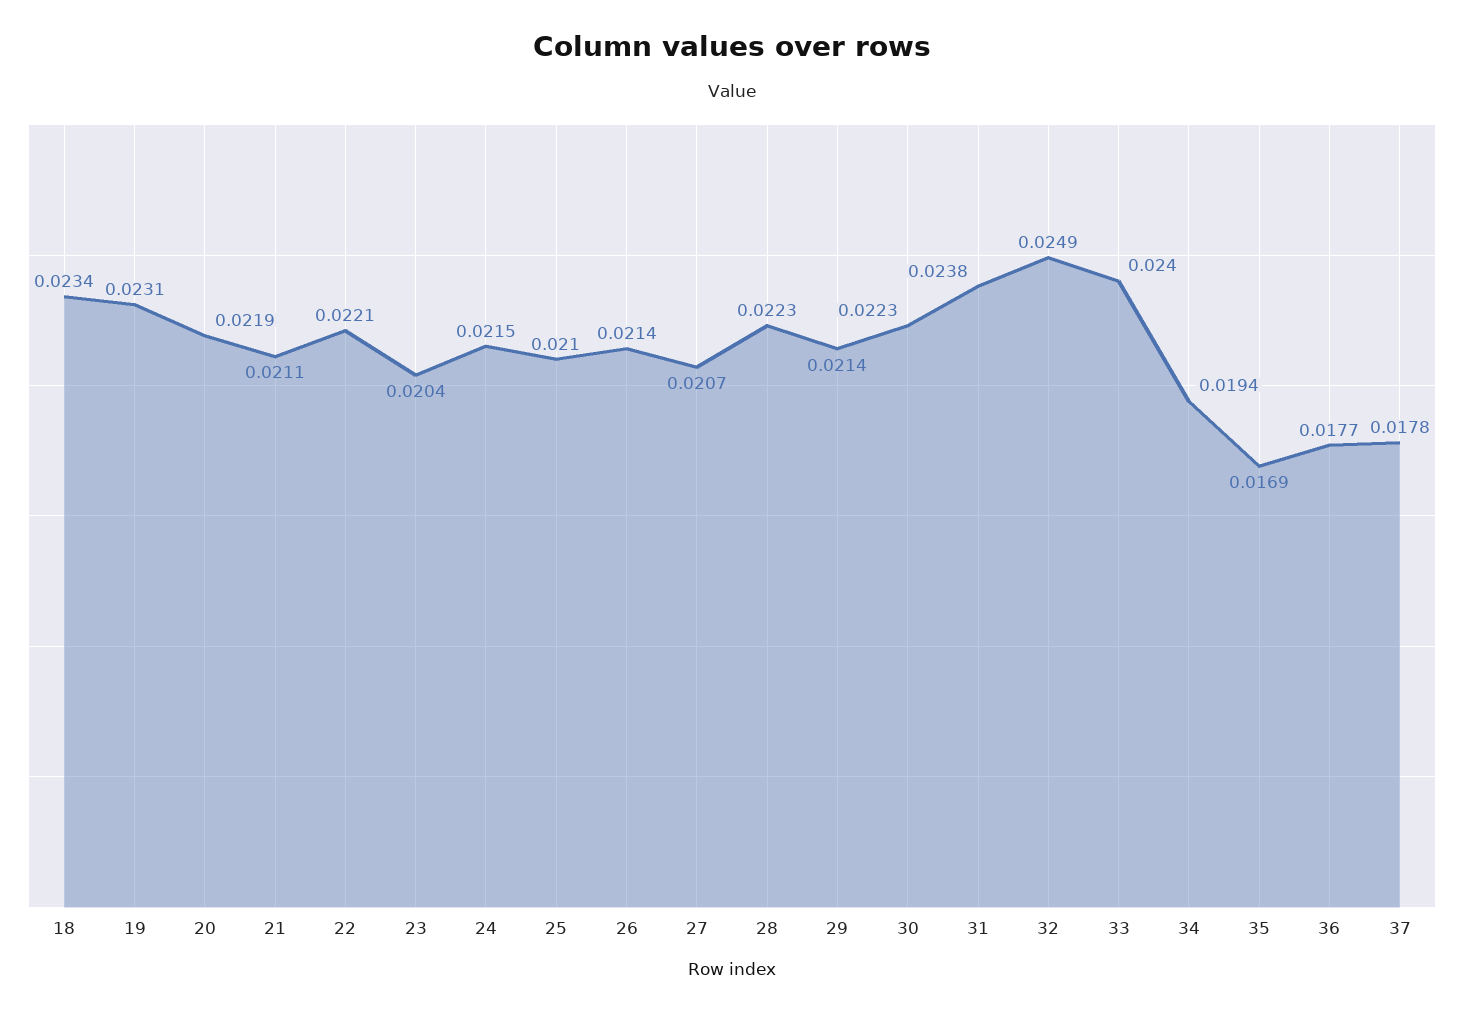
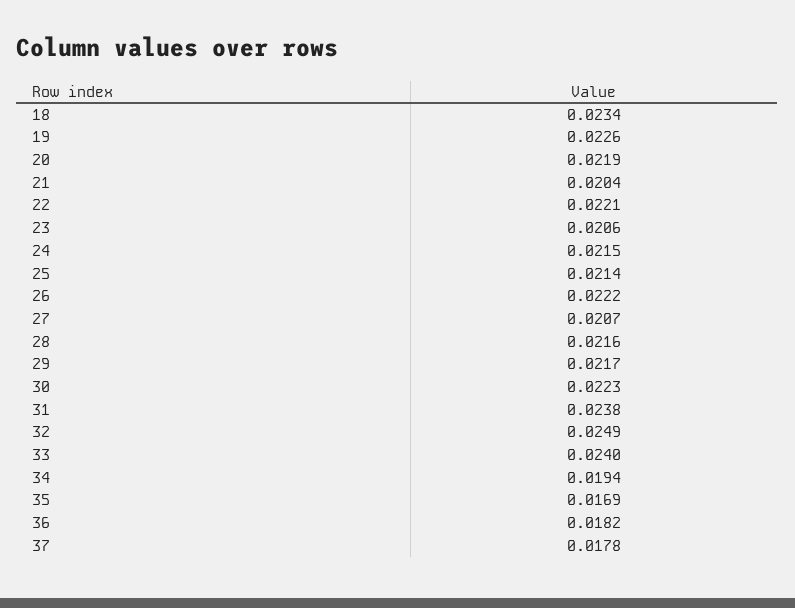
19: 0.0231 -> 0.0226
21: 0.0211 -> 0.0204
23: 0.0204 -> 0.0206
25: 0.021 -> 0.0214
26: 0.0214 -> 0.0222
28: 0.0223 -> 0.0216
29: 0.0214 -> 0.0217
36: 0.0177 -> 0.0182

